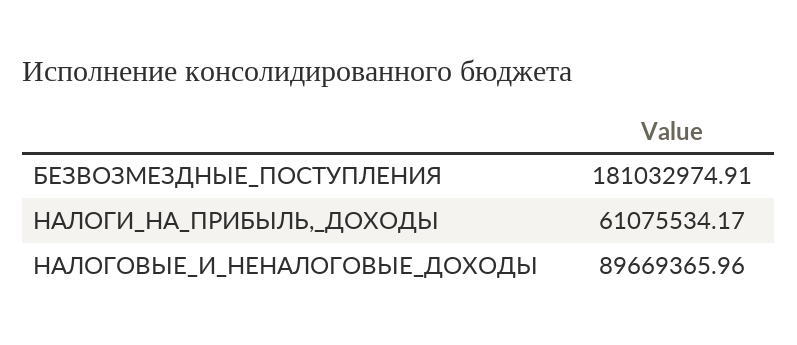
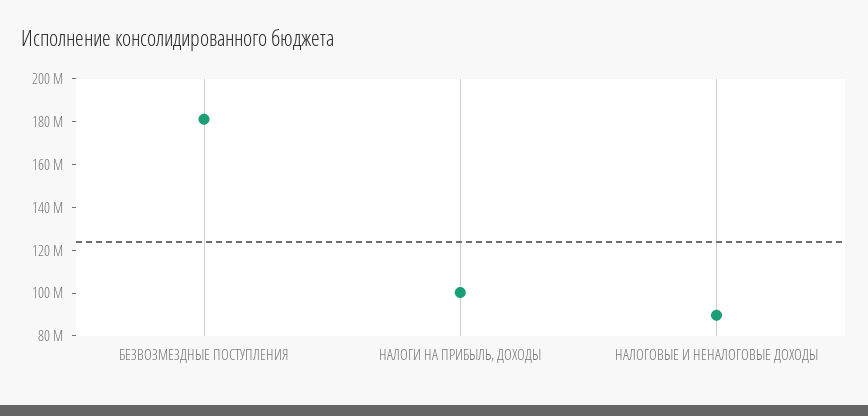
НАЛОГИ_НА_ПРИБЫЛЬ,_ДОХОДЫ: 61075534.17 -> 100000000

